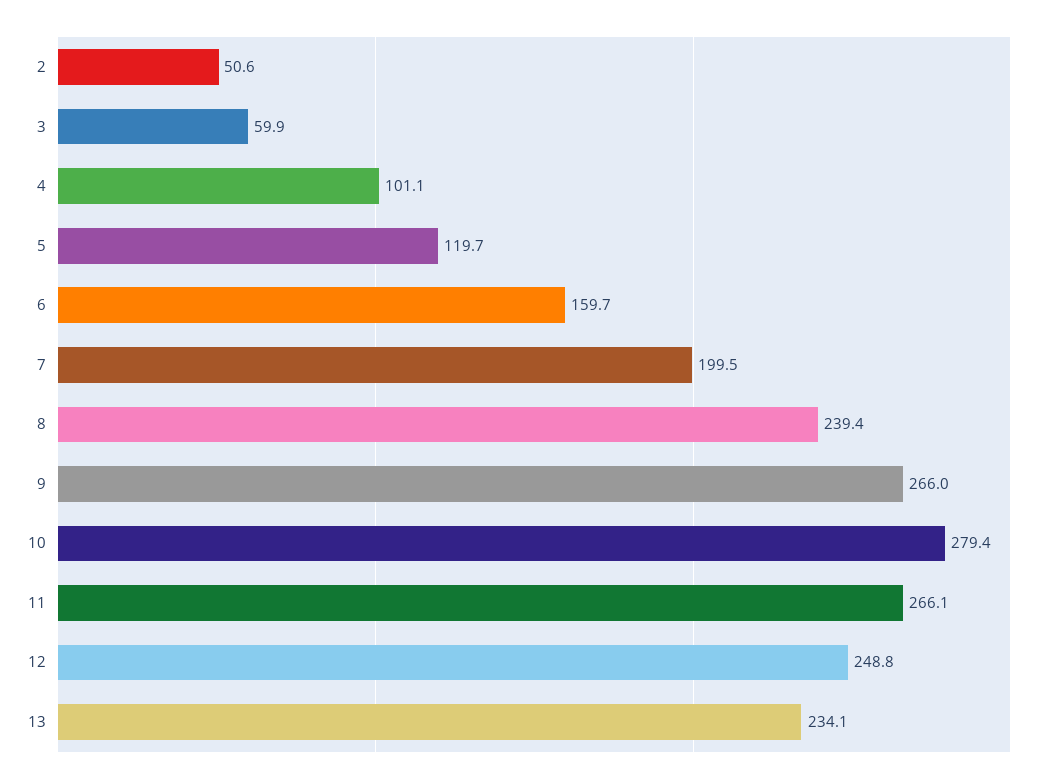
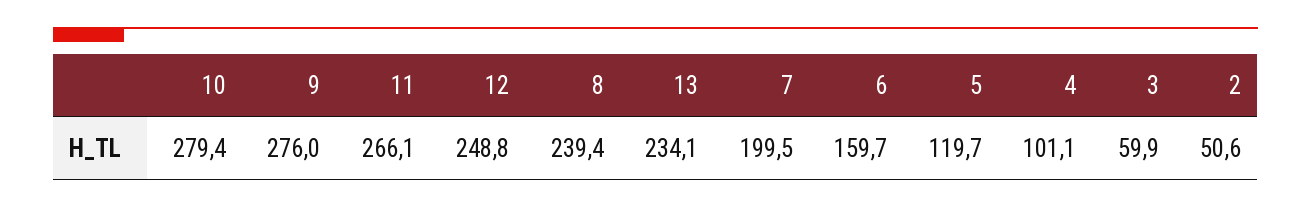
9: 266 -> 276

